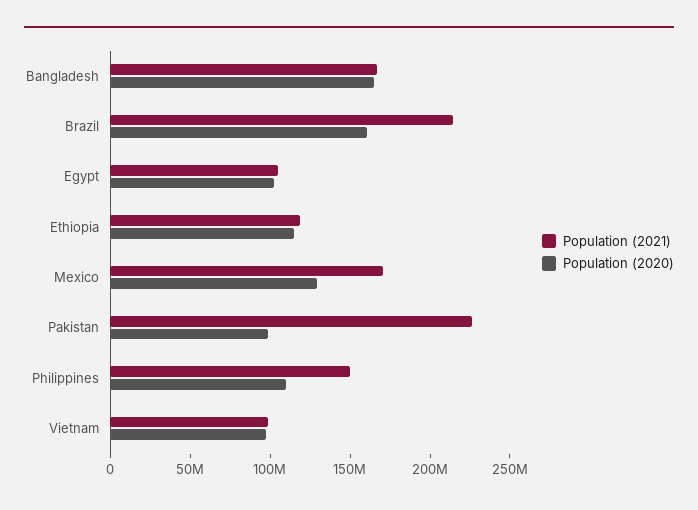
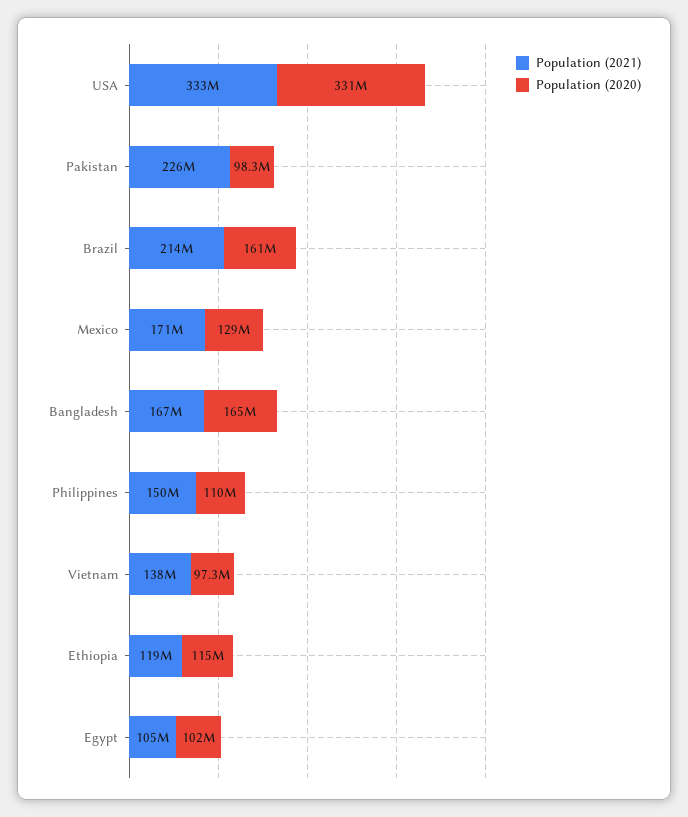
Population (2021), Vietnam: 100000000 -> 138000000
Population (2021), USA: none -> 333000000
Population (2020), USA: none -> 331000000

